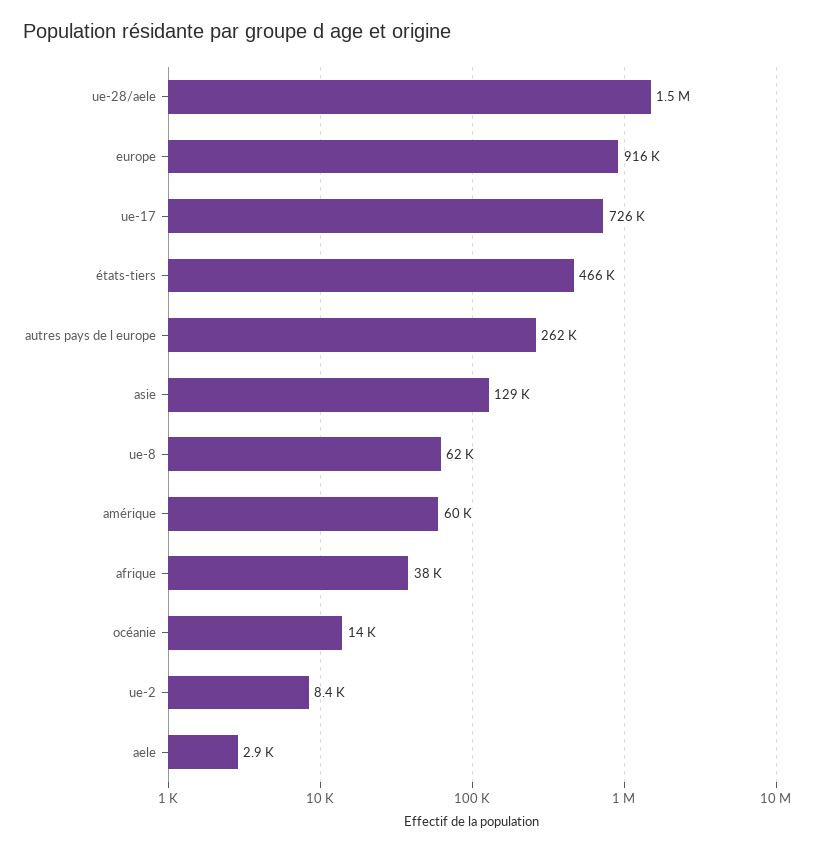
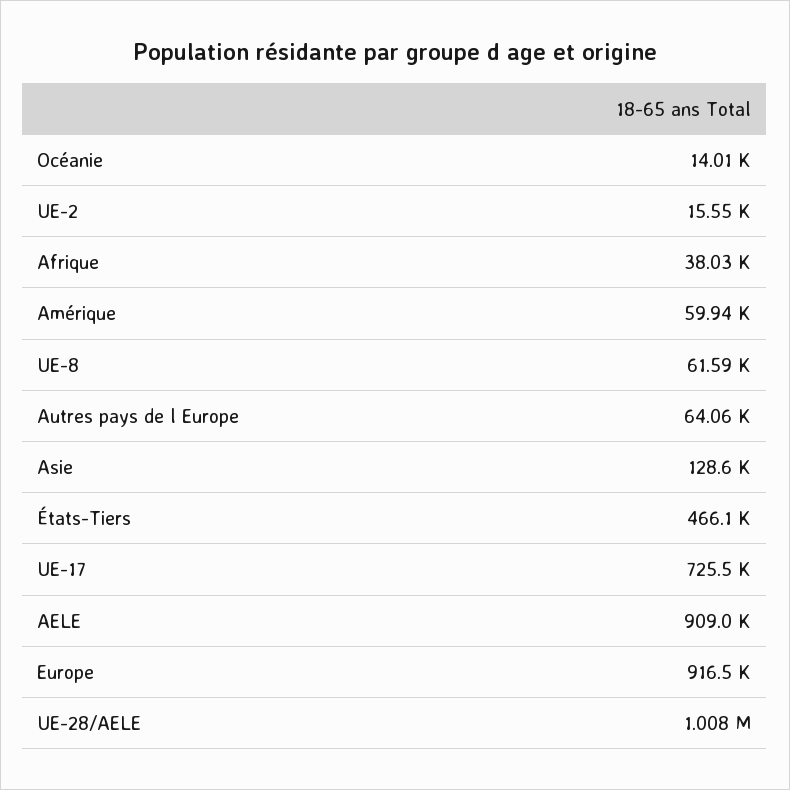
ue-28/aele: 1500000 -> 1008000
autres pays de l europe: 262000 -> 64060
ue-2: 8400 -> 15550
aele: 2900 -> 909000

